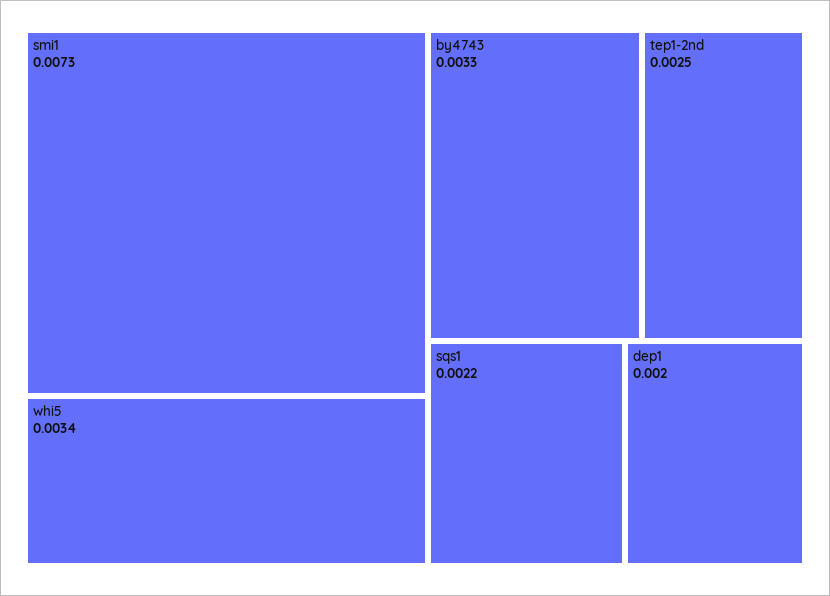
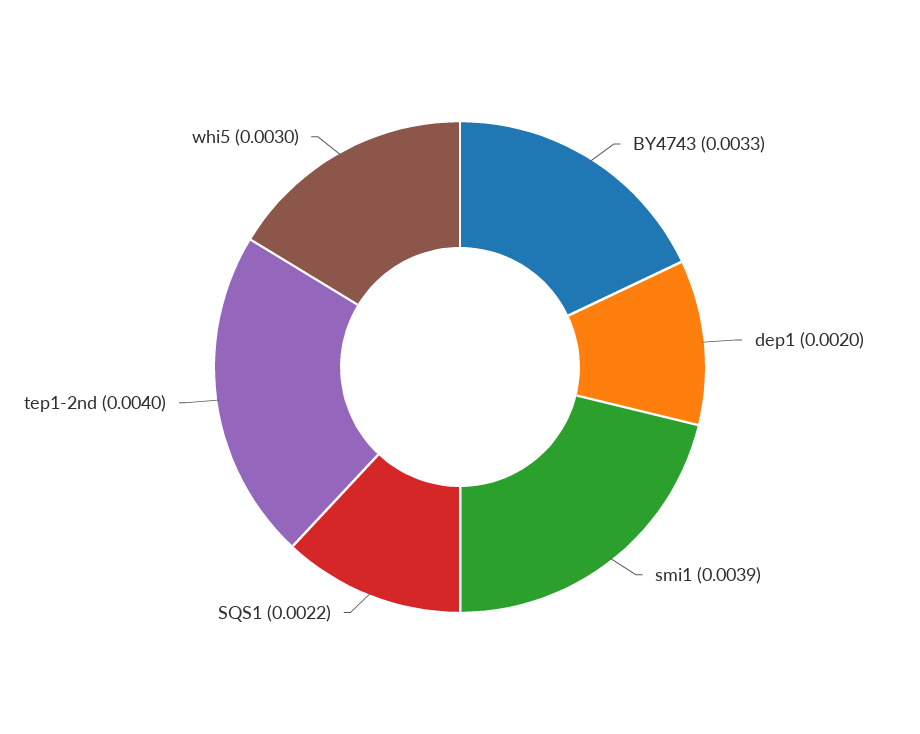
smi1: 0.0073 -> 0.0039
whi5: 0.0034 -> 0.003
tep1-2nd: 0.0025 -> 0.004

